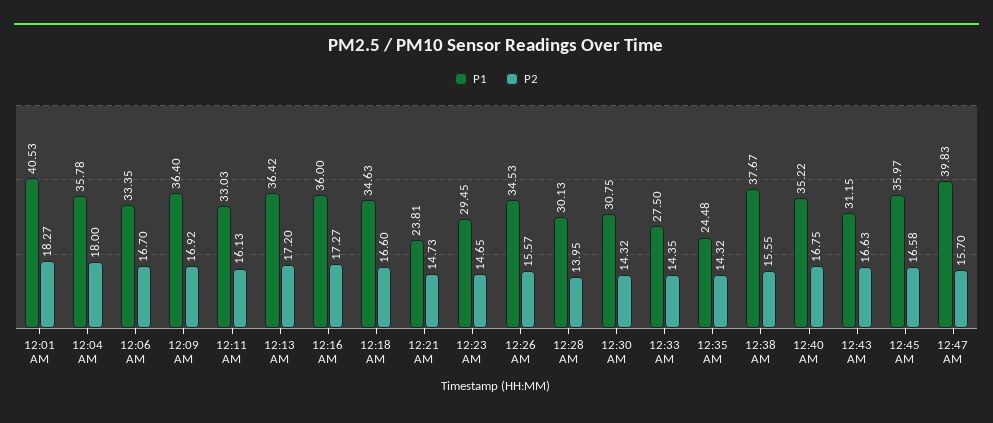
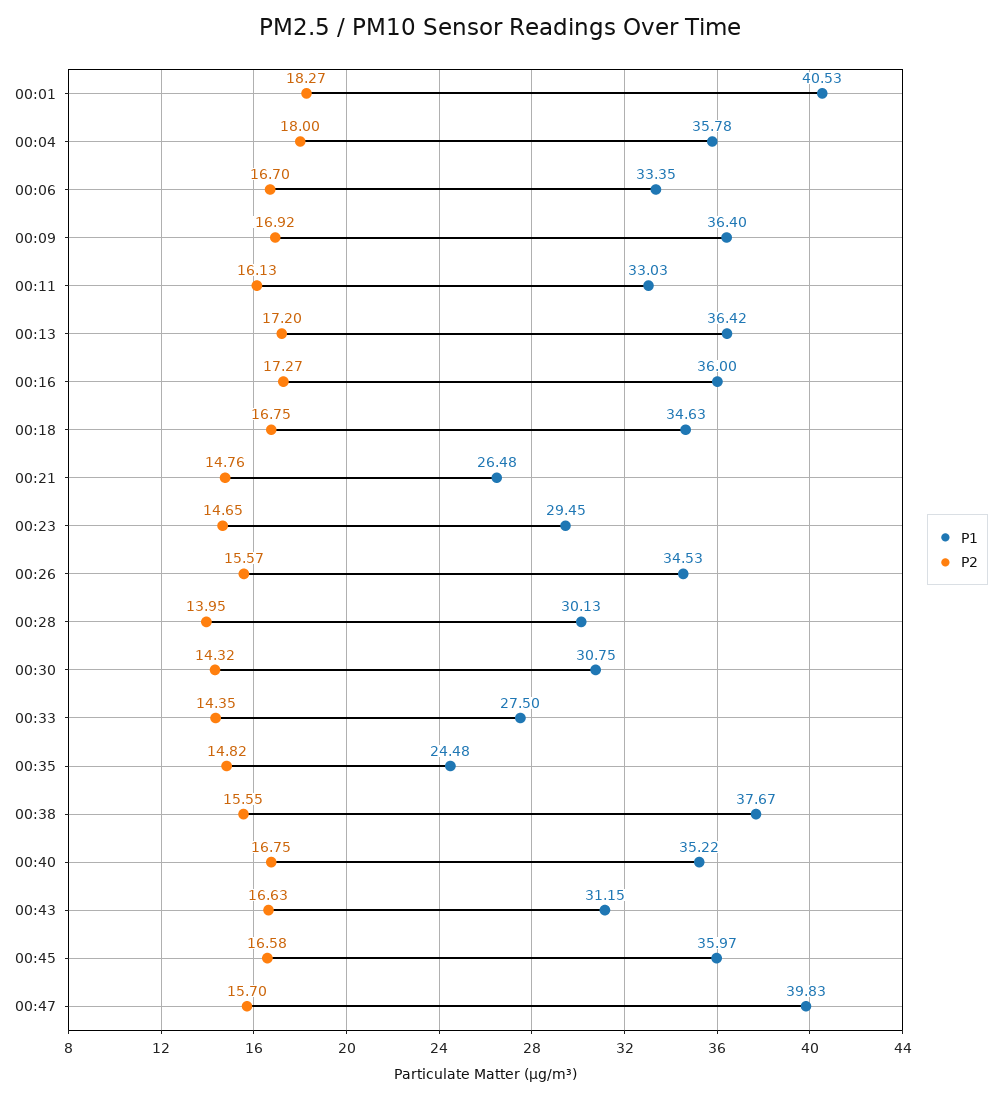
P2, 12:18 AM: 16.6 -> 16.75
P1, 12:21 AM: 23.81 -> 26.48
P2, 12:21 AM: 14.73 -> 14.76
P2, 12:35 AM: 14.32 -> 14.82

